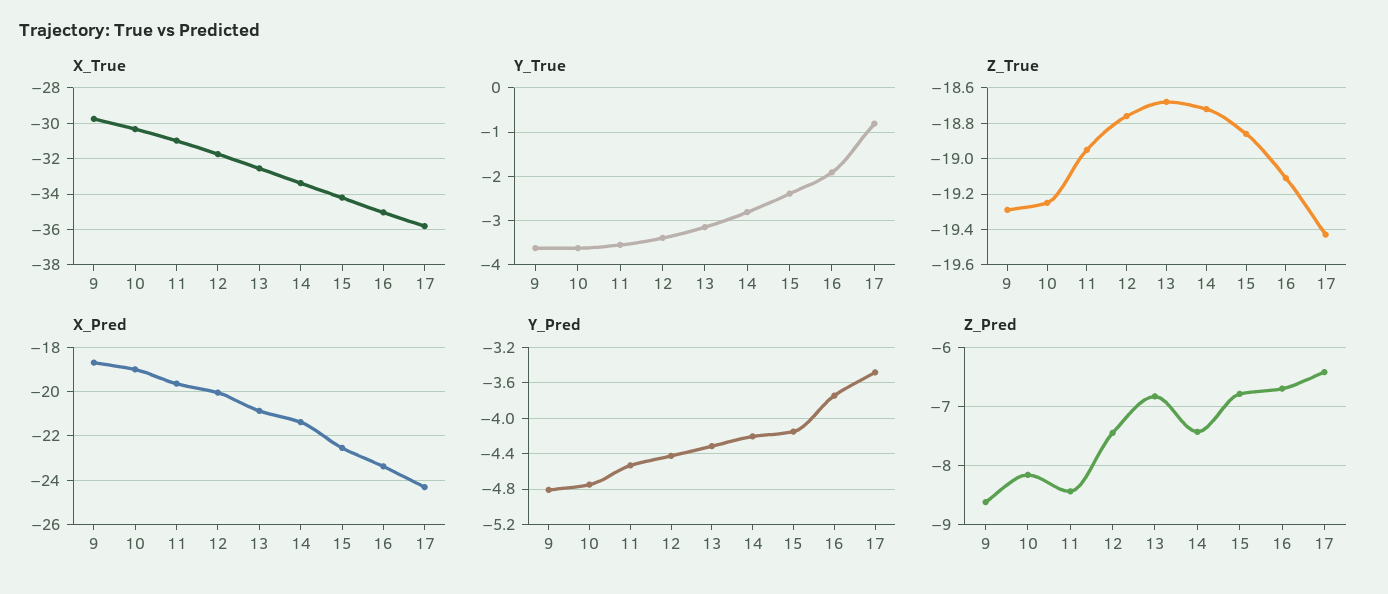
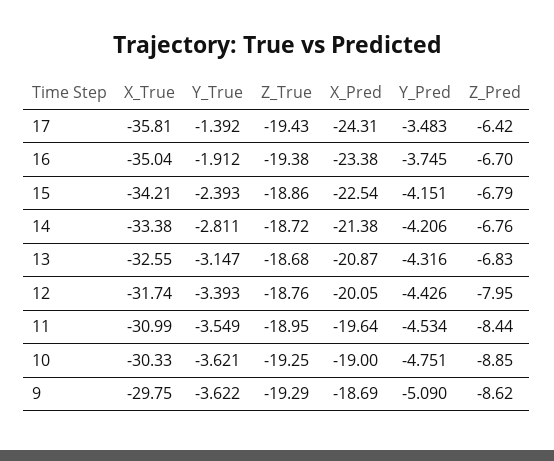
Y_True, 17: -0.8 -> -1.392
Z_True, 16: -19.1 -> -19.38
Y_Pred, 9: -4.8 -> -5.09
Z_Pred, 10: -8.2 -> -8.85
Z_Pred, 12: -7.4 -> -7.95
Z_Pred, 14: -7.4 -> -6.76

